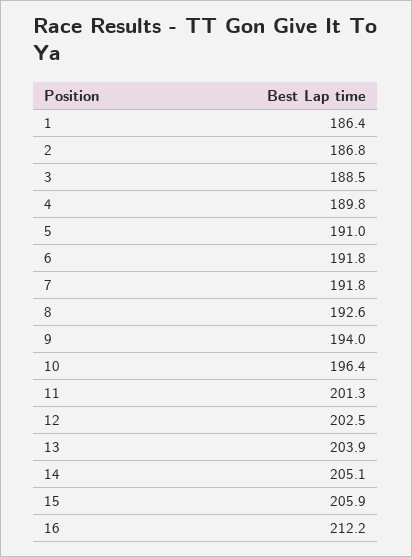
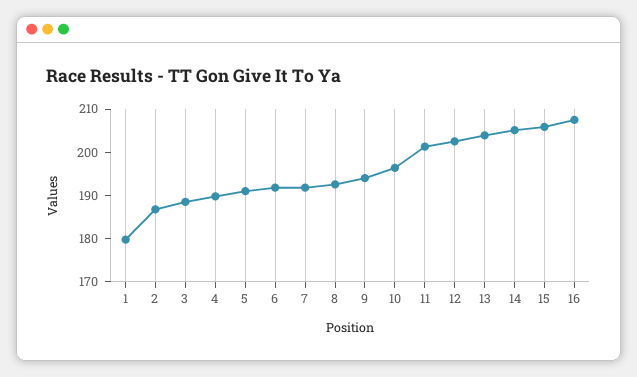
1: 186.4 -> 180
16: 212.2 -> 208

